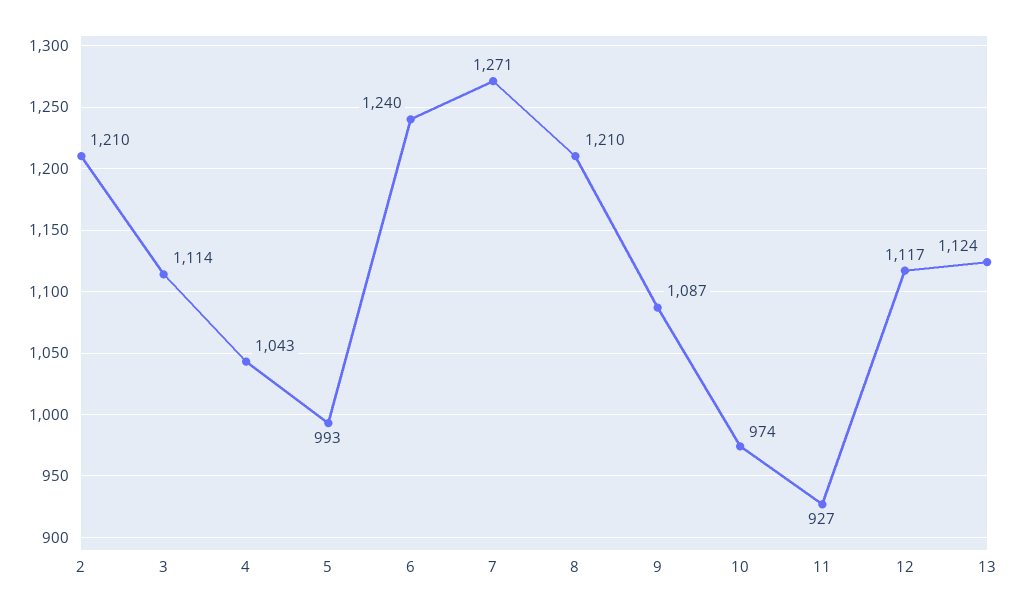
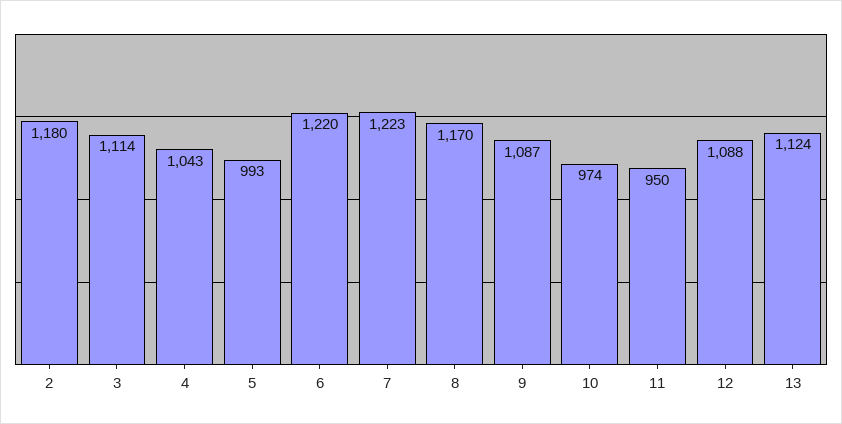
2: 1210 -> 1180
6: 1240 -> 1220
7: 1271 -> 1223
8: 1210 -> 1170
11: 927 -> 950
12: 1117 -> 1088

